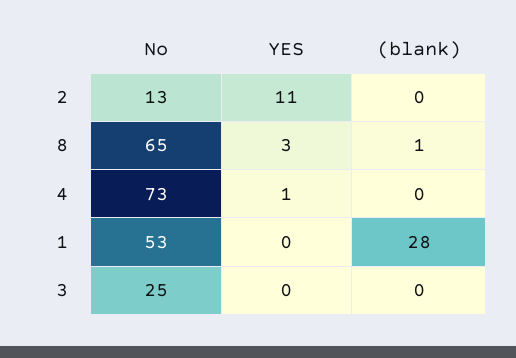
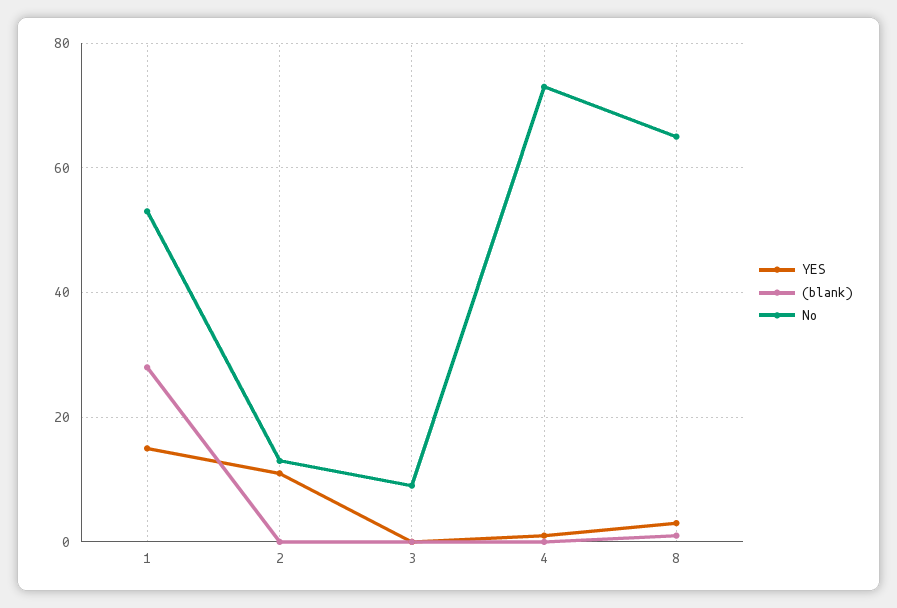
YES, 1: 0 -> 15
No, 3: 25 -> 10

